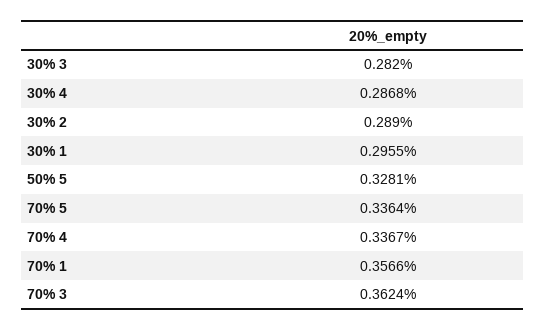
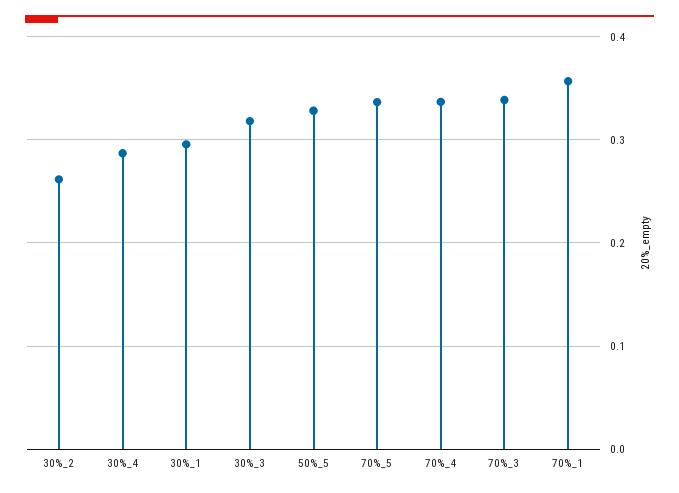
30% 3: 0.282 -> 0.32
30% 2: 0.289 -> 0.26
70% 3: 0.3624 -> 0.34

